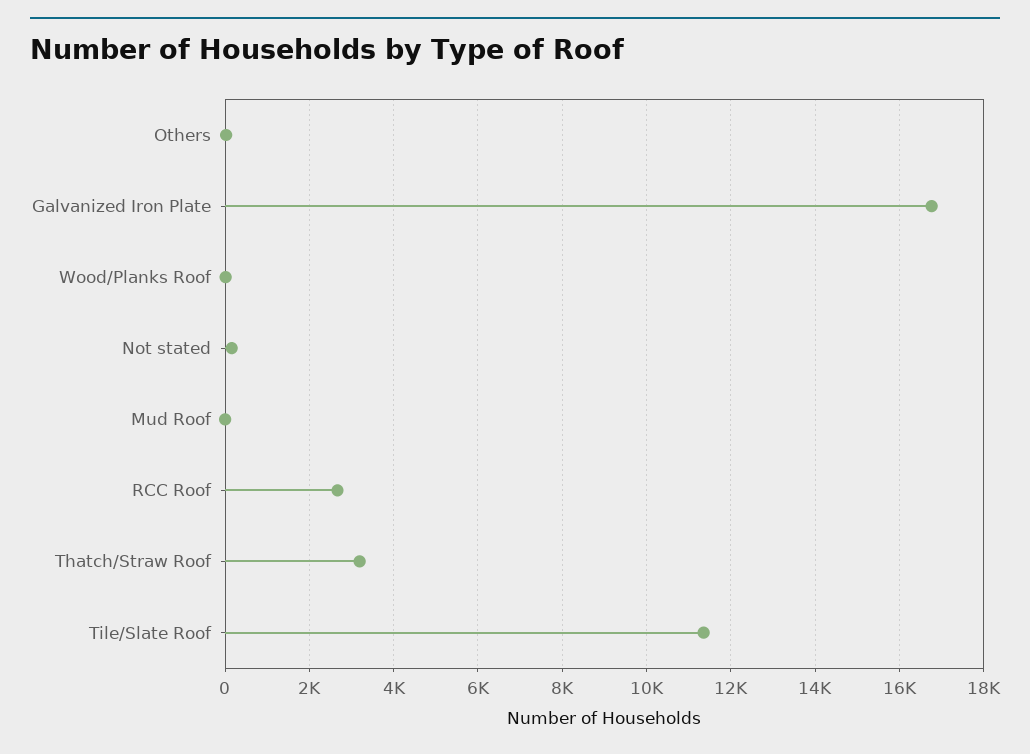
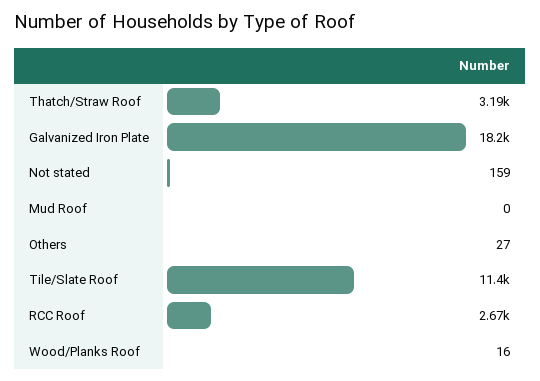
Galvanized Iron Plate: 16800 -> 18200

